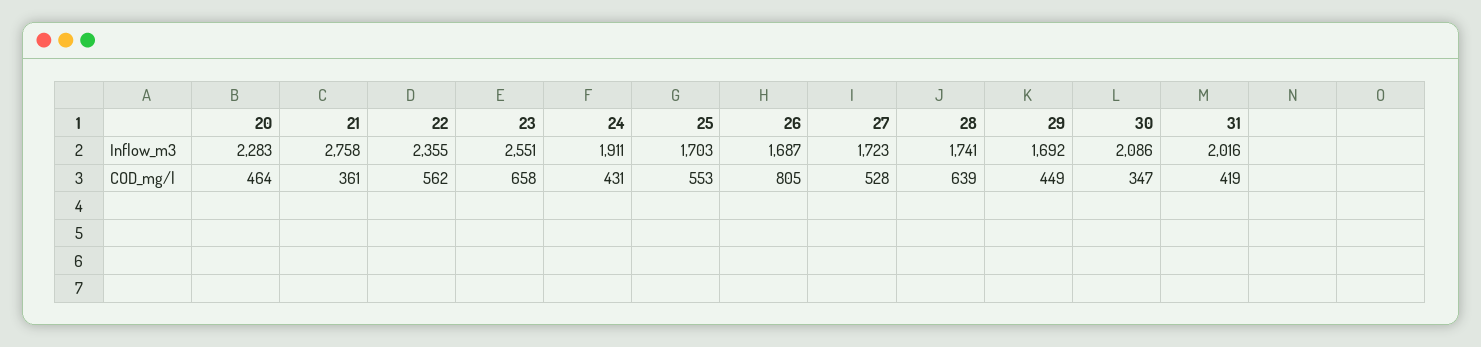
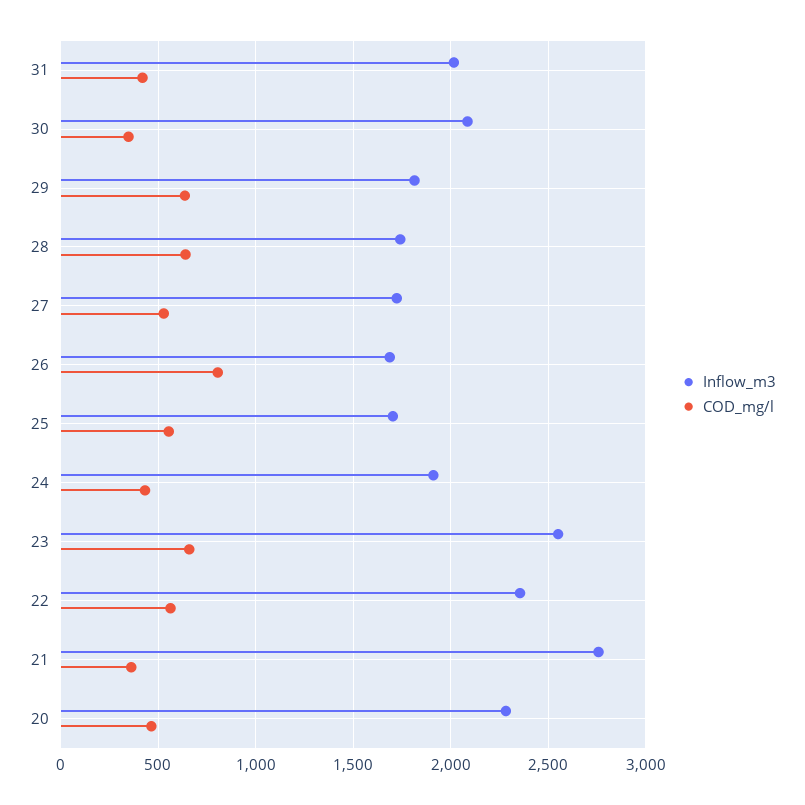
Inflow_m3, 29: 1692 -> 1800
COD_mg/l, 29: 449 -> 650

